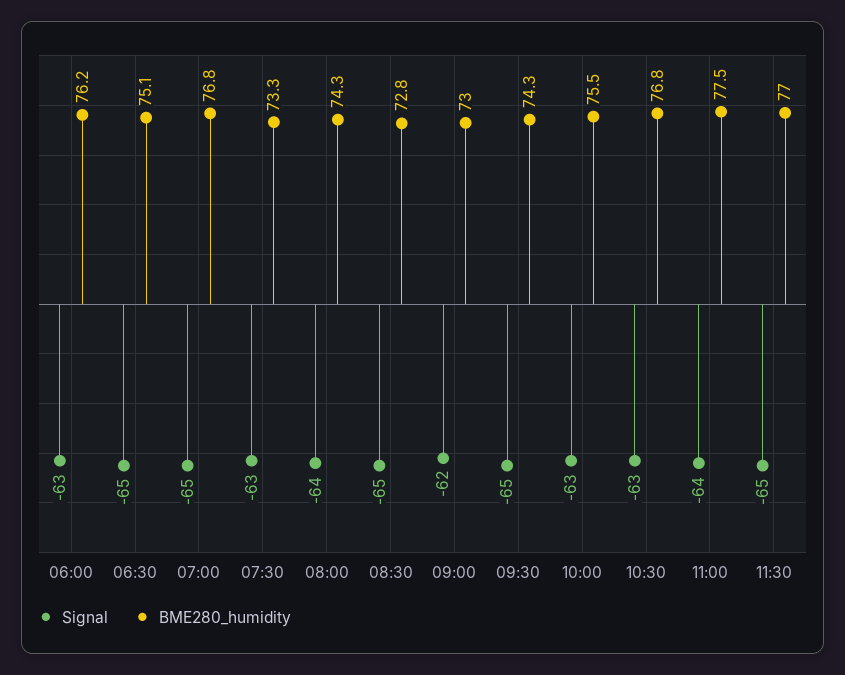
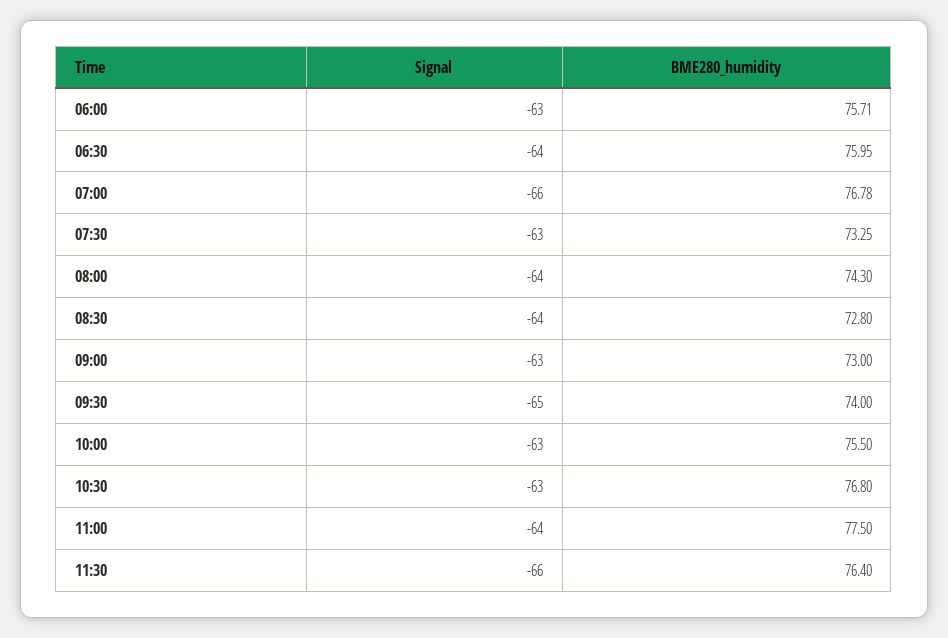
BME280_humidity, 06:00: 76.2 -> 75.71
Signal, 06:30: -65 -> -64
BME280_humidity, 06:30: 75.1 -> 75.95
Signal, 07:00: -65 -> -66
Signal, 08:30: -65 -> -64
Signal, 09:00: -62 -> -63
BME280_humidity, 09:30: 74.3 -> 74
Signal, 11:30: -65 -> -66
BME280_humidity, 11:30: 77 -> 76.4

